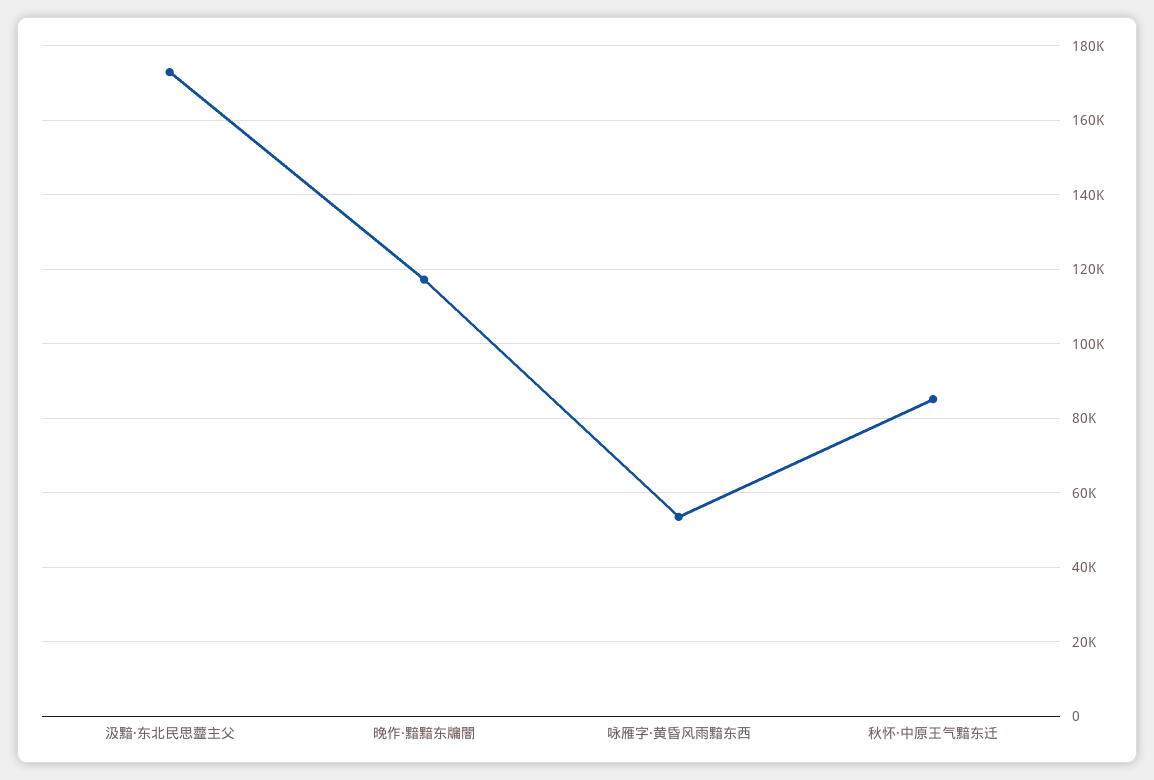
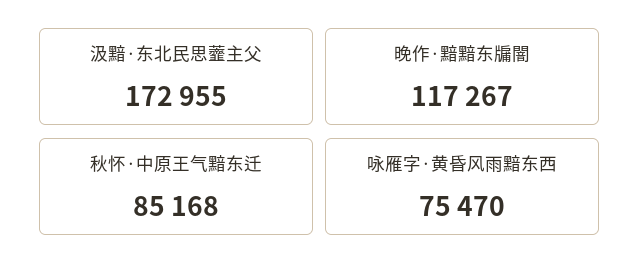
咏雁字·黄昏风雨黯东西: 54000 -> 75470

